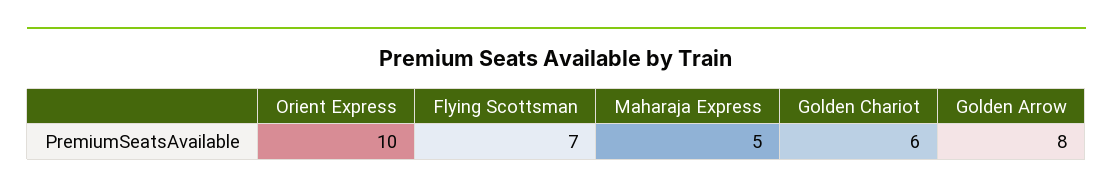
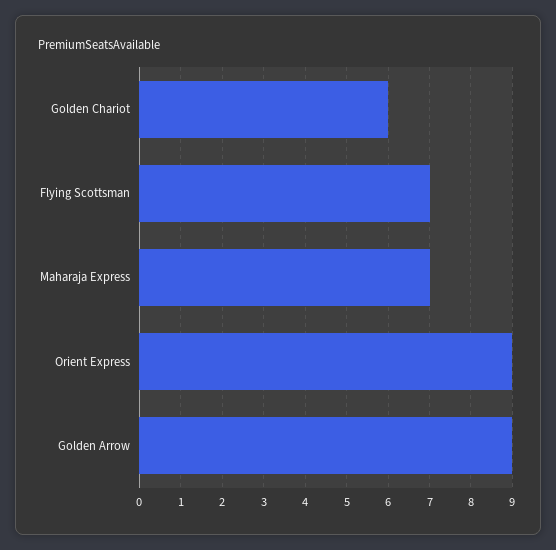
Orient Express: 10 -> 9
Maharaja Express: 5 -> 7
Golden Arrow: 8 -> 9

